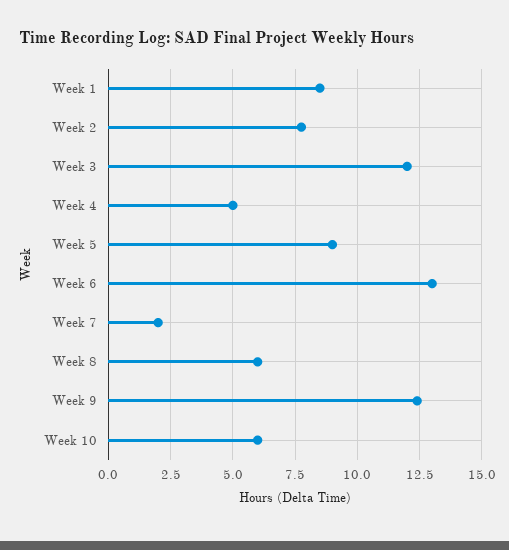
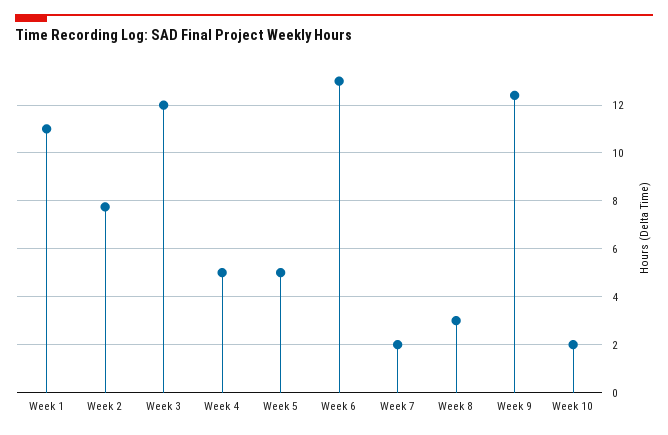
Week 1: 8.5 -> 11
Week 5: 9 -> 5
Week 8: 6 -> 3
Week 10: 6 -> 2

